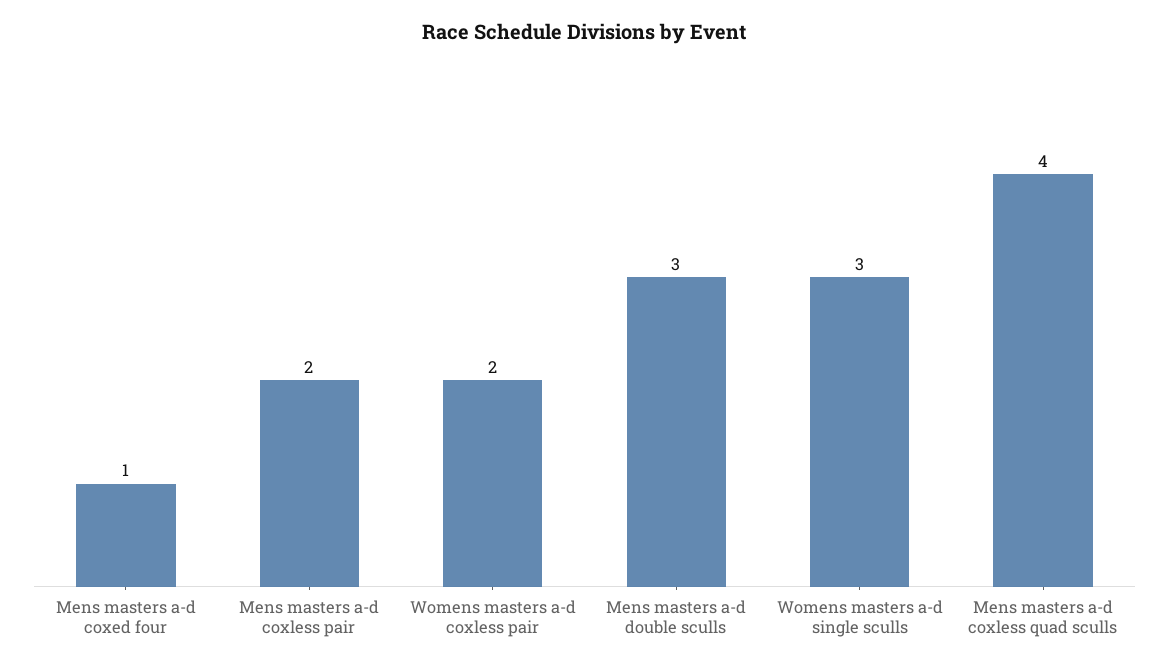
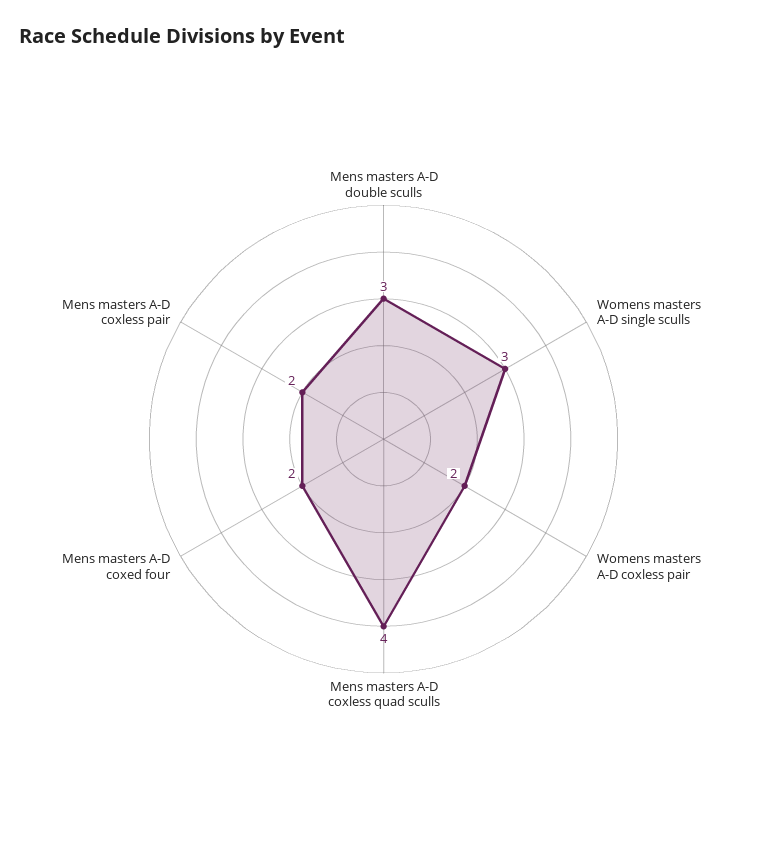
Mens masters a-d coxed four: 1 -> 2

